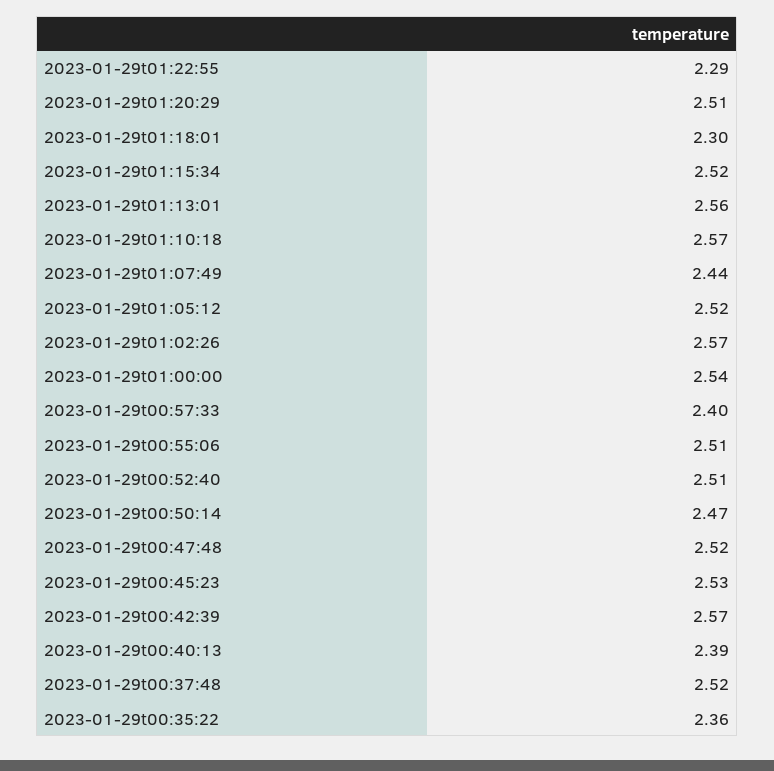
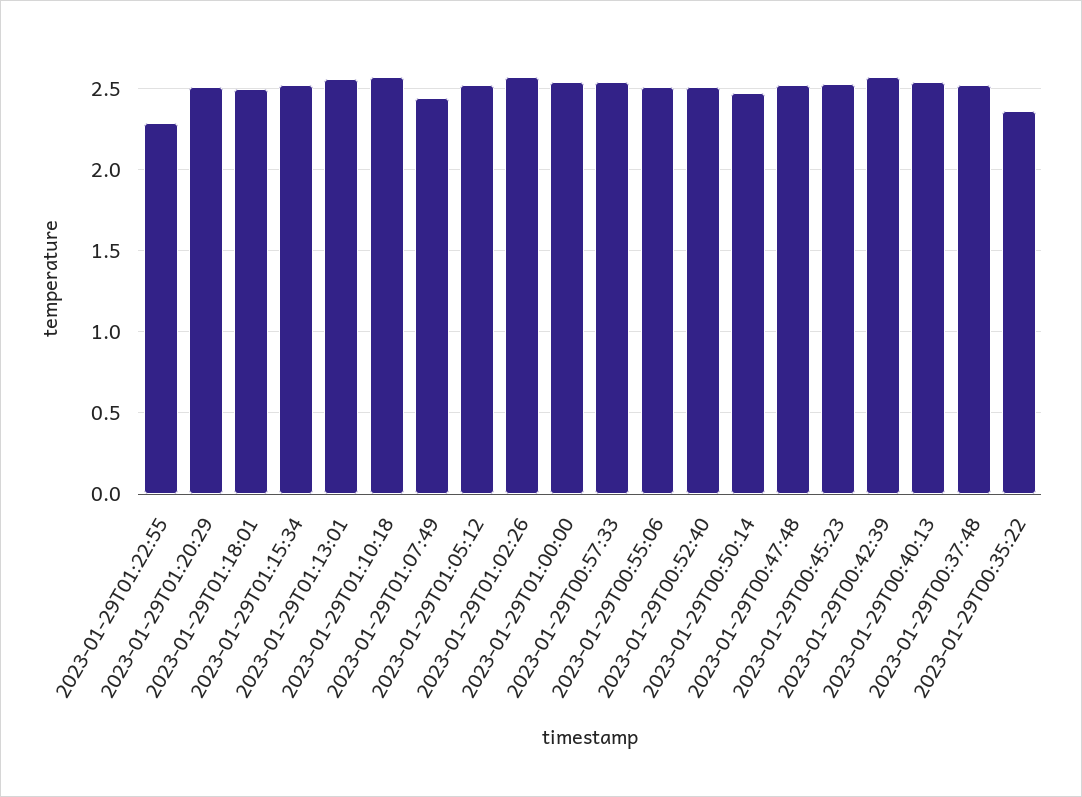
2023-01-29t01:18:01: 2.3 -> 2.5
2023-01-29t00:57:33: 2.4 -> 2.55
2023-01-29t00:40:13: 2.39 -> 2.55

